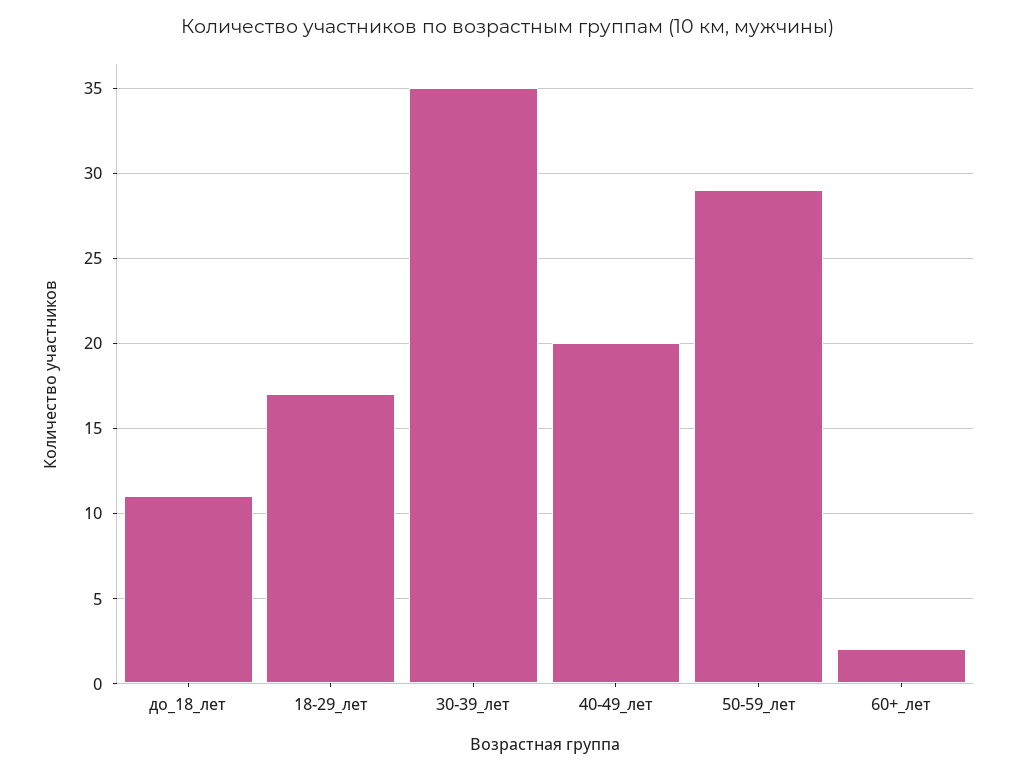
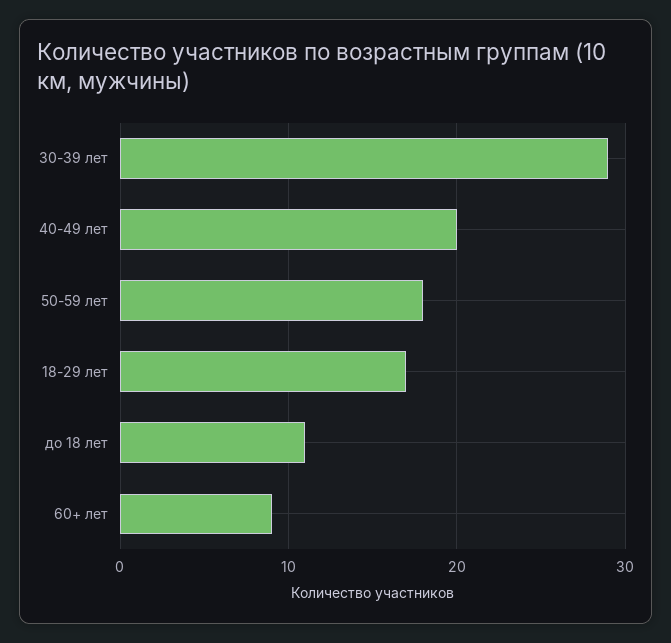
30-39_лет: 35 -> 29
50-59_лет: 29 -> 18
60+_лет: 2 -> 9

